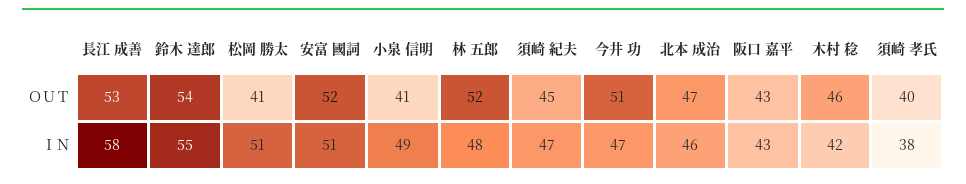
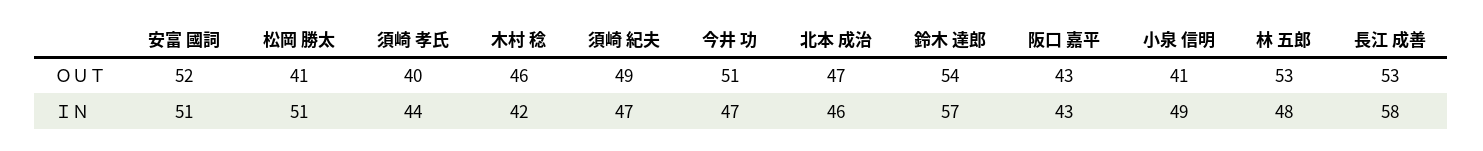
林 五郎, ＯＵＴ: 52 -> 53
須崎 紀夫, ＯＵＴ: 45 -> 49
鈴木 達郎, ＩＮ: 55 -> 57
須崎 孝氏, ＩＮ: 38 -> 44

